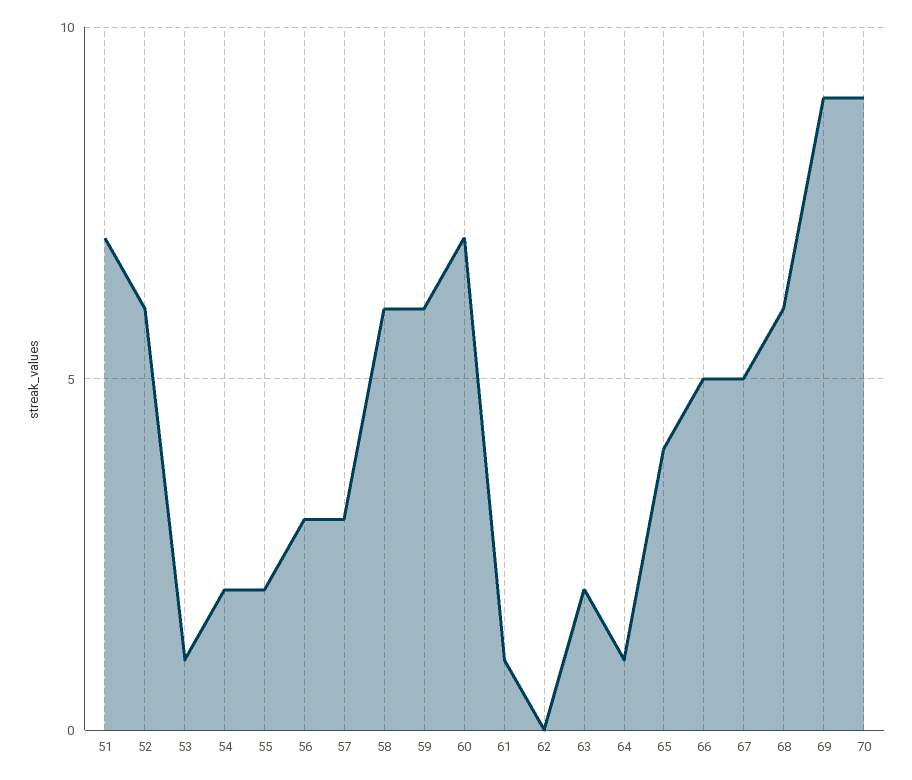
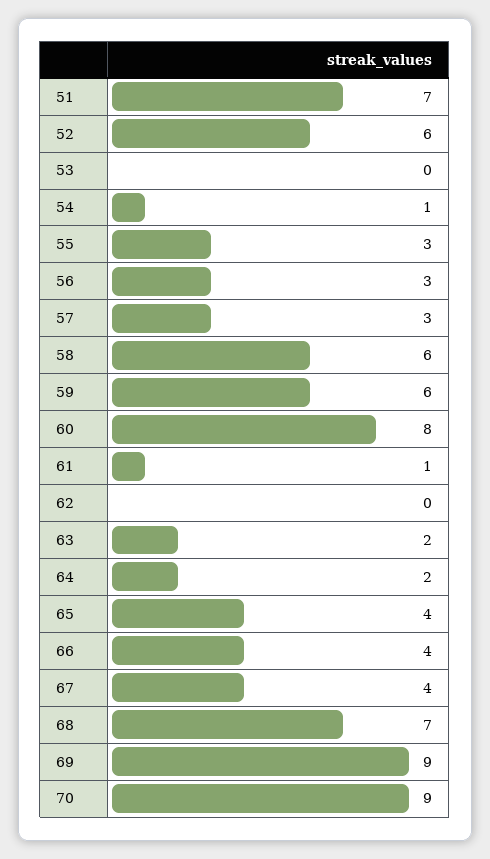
53: 1 -> 0
54: 2 -> 1
55: 2 -> 3
60: 7 -> 8
64: 1 -> 2
66: 5 -> 4
67: 5 -> 4
68: 6 -> 7

